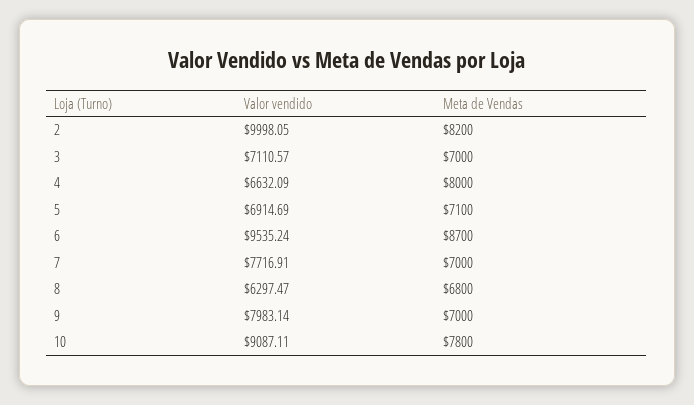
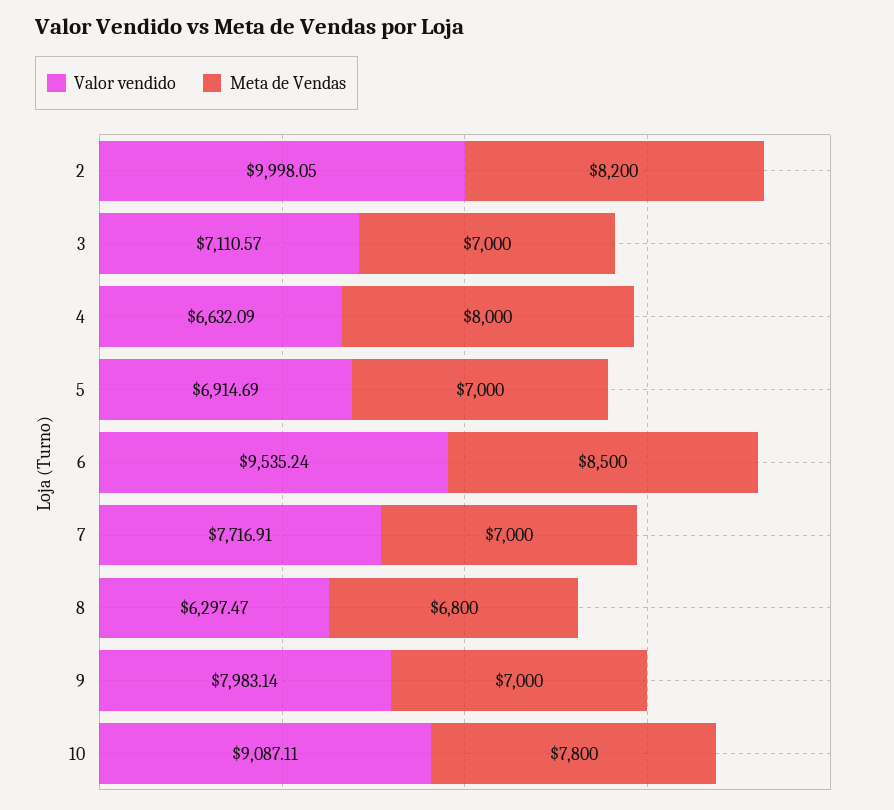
Meta de Vendas, 5: 7100 -> 7000
Meta de Vendas, 6: 8700 -> 8500

